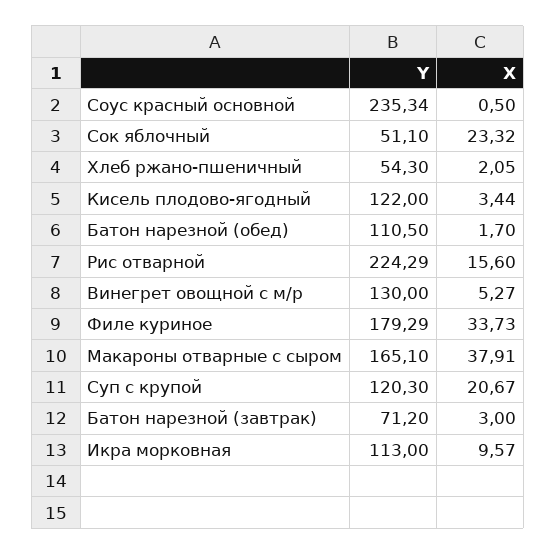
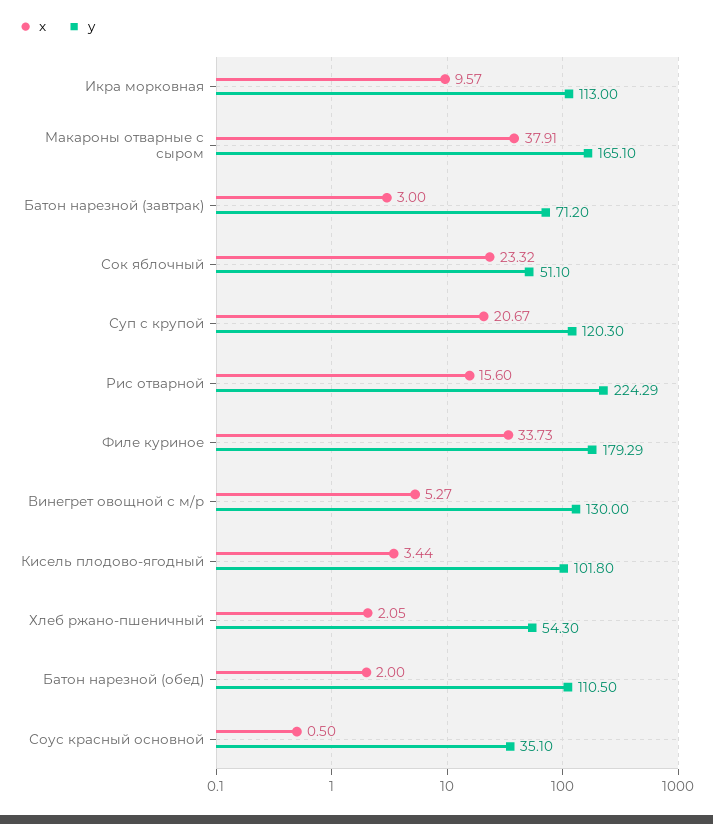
Y, Соус красный основной: 235.34 -> 35.1
Y, Кисель плодово-ягодный: 122 -> 101.8
X, Батон нарезной (обед): 1.7 -> 2

